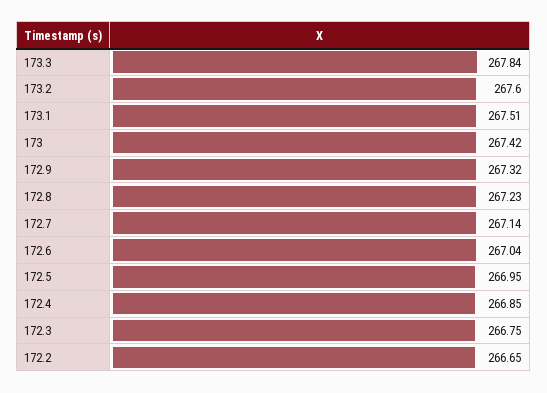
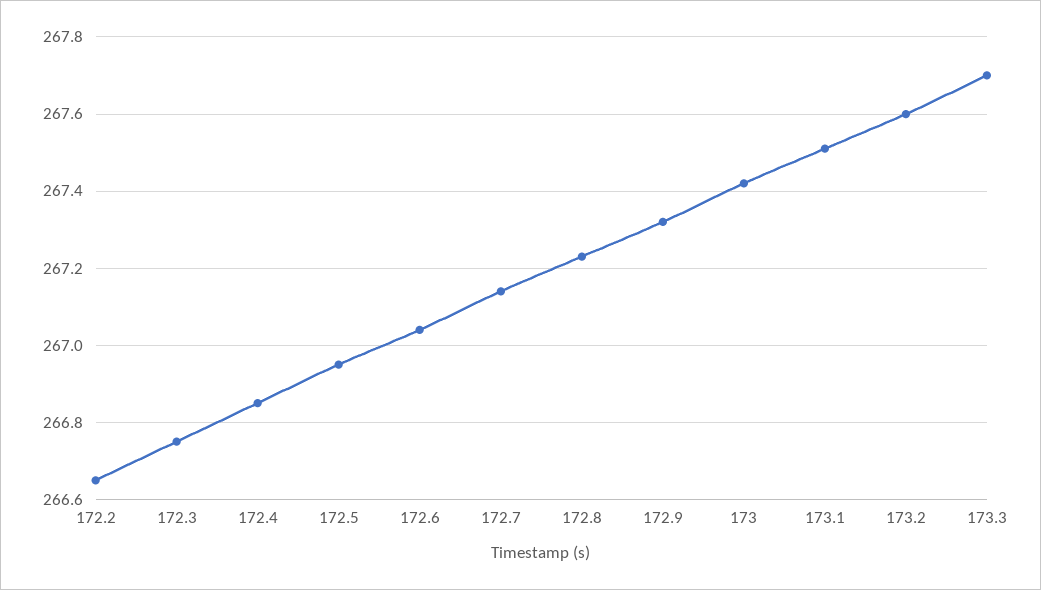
173.3: 267.84 -> 267.7

